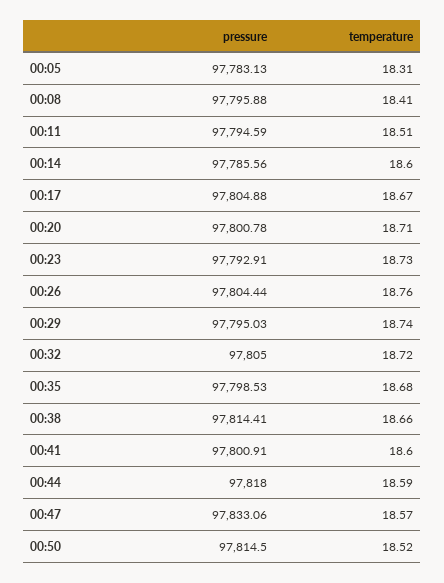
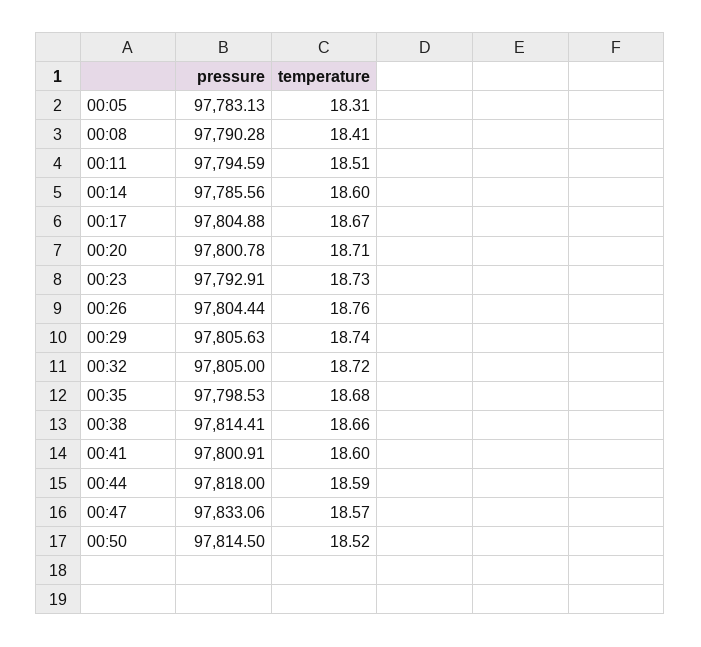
pressure, 00:08: 97795.88 -> 97790.28
pressure, 00:29: 97795.03 -> 97805.63

